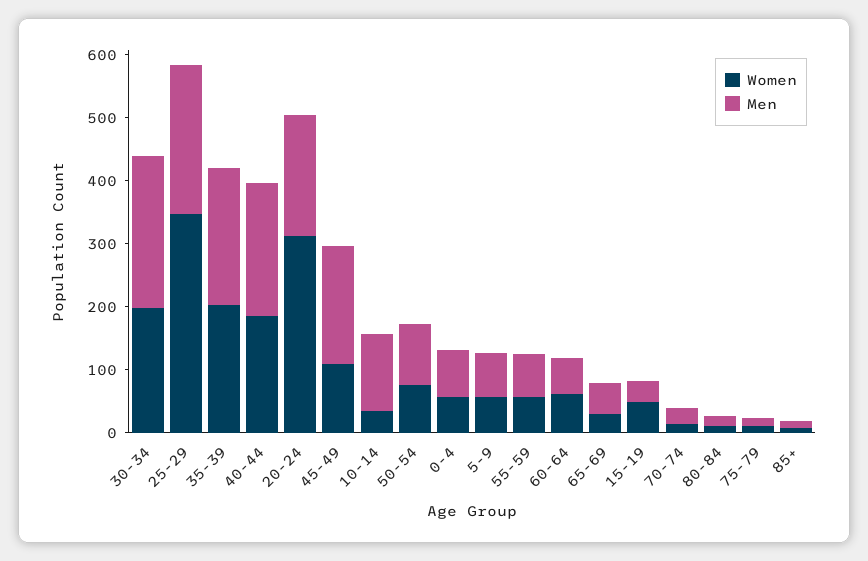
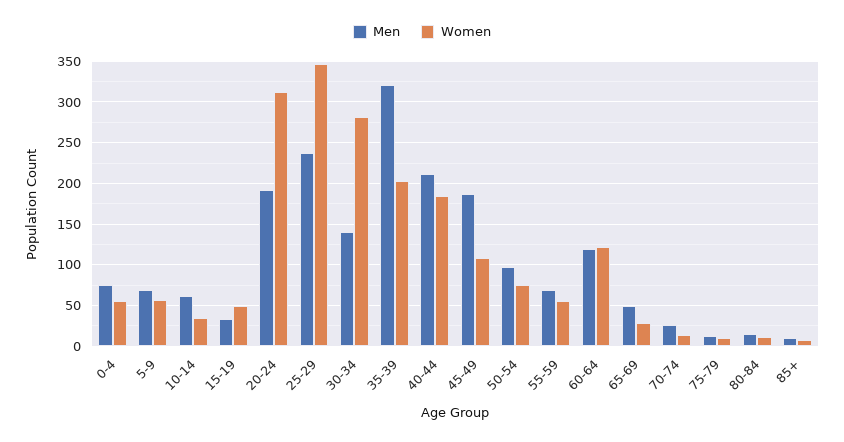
Women, 30-34: 200 -> 280
Men, 30-34: 240 -> 140
Men, 35-39: 220 -> 320
Men, 10-14: 120 -> 60
Women, 60-64: 60 -> 120
Men, 60-64: 60 -> 120

